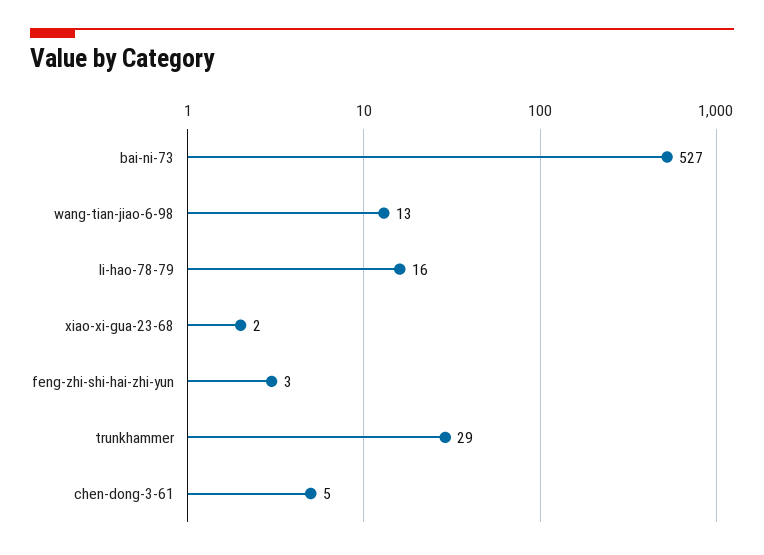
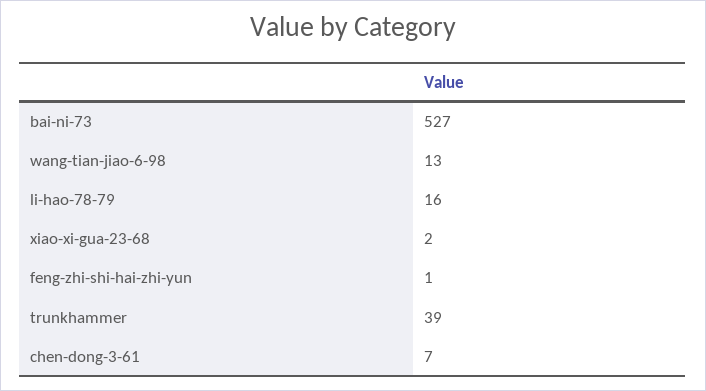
feng-zhi-shi-hai-zhi-yun: 3 -> 1
trunkhammer: 29 -> 39
chen-dong-3-61: 5 -> 7

